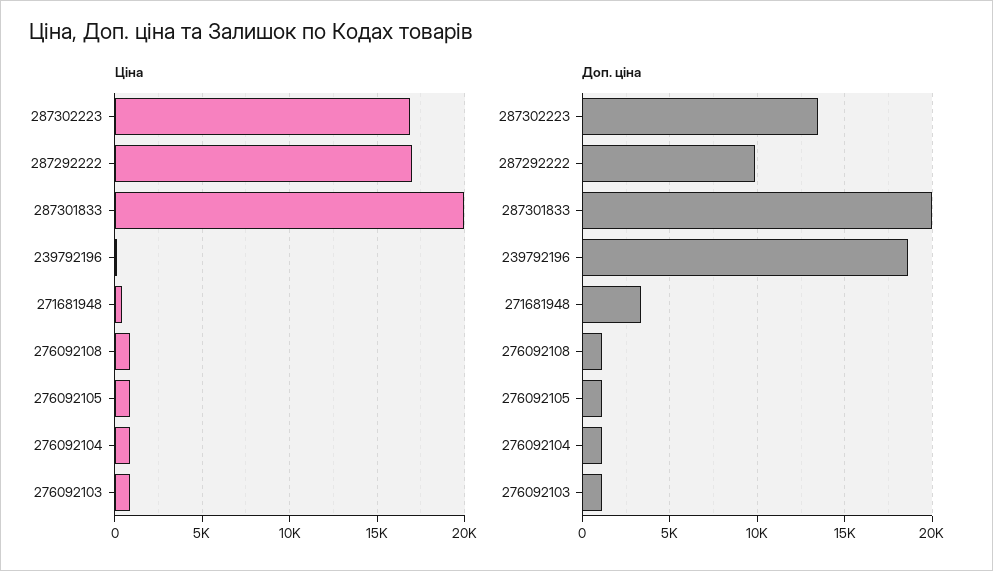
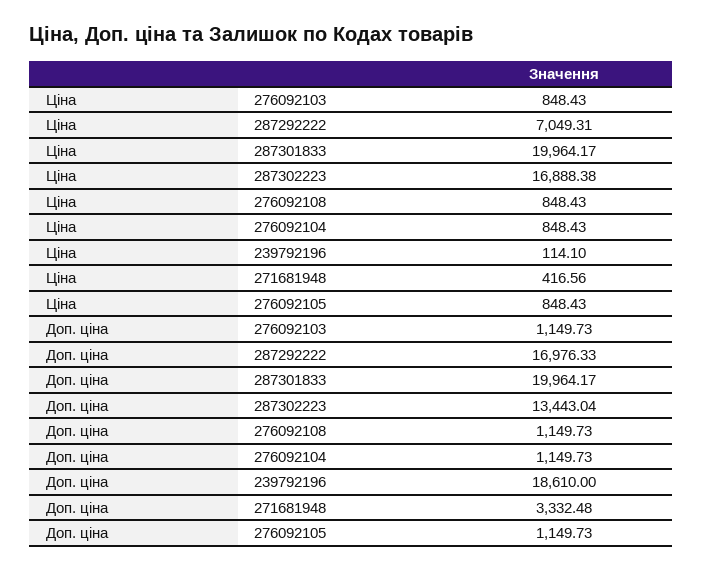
Ціна, 287292222: 17000 -> 7049.31
Доп. ціна, 287292222: 10000 -> 16976.33

